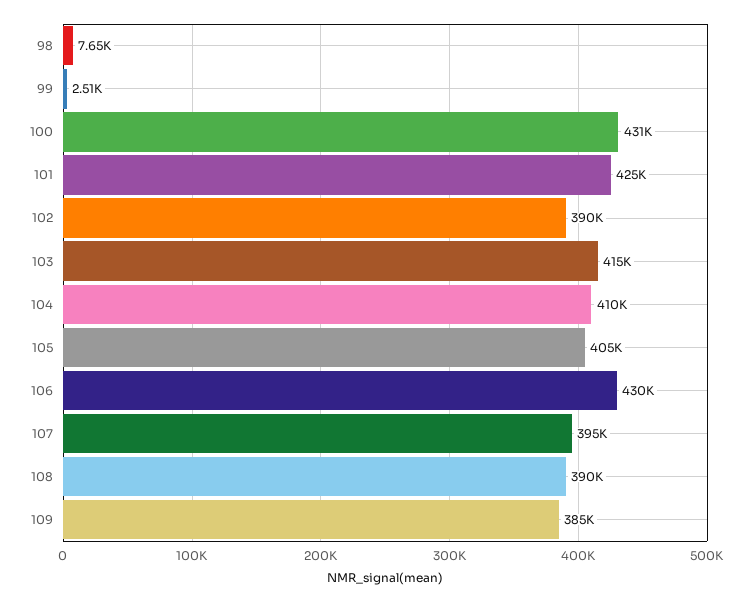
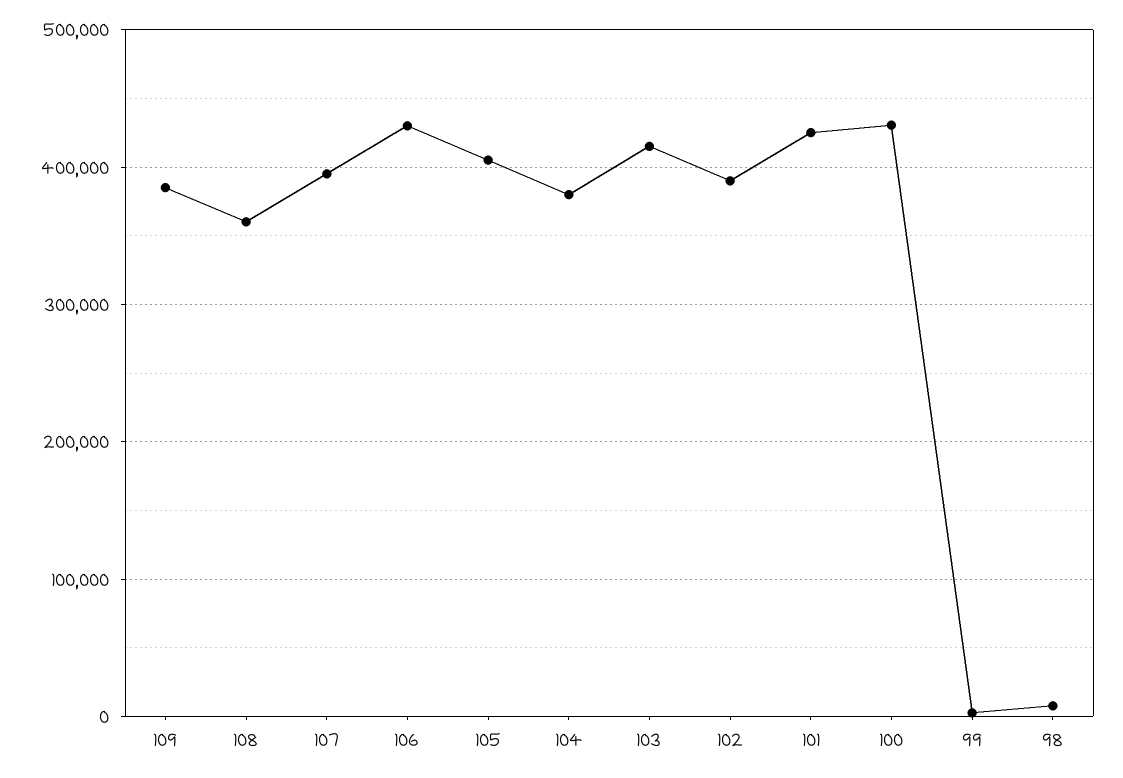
104: 410000 -> 380000
108: 390000 -> 360000

